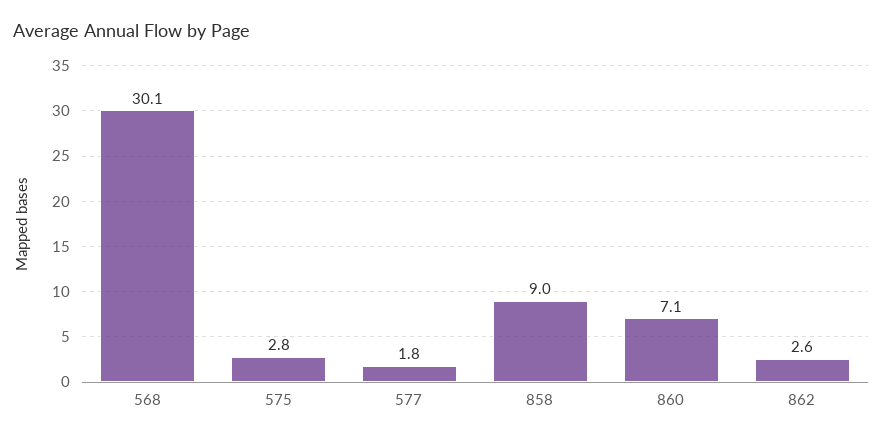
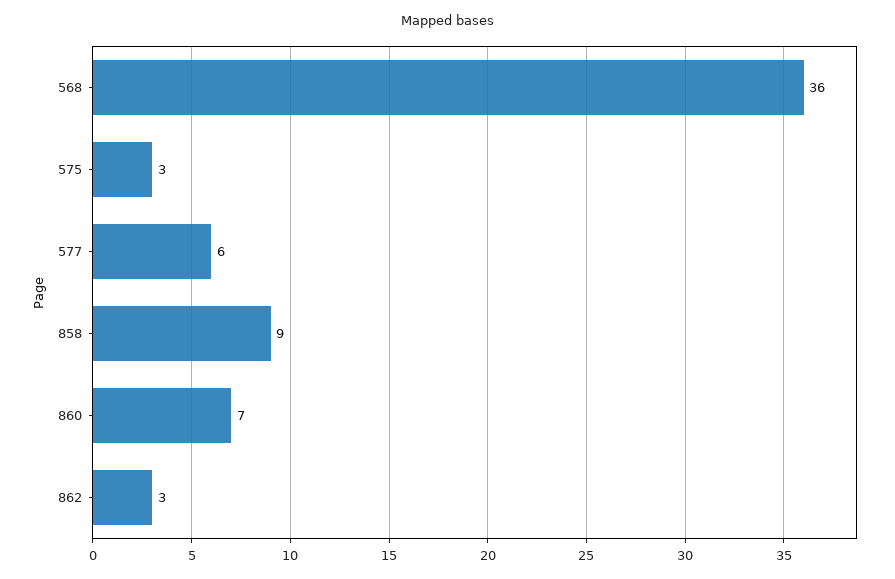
568: 30.1 -> 36
577: 1.8 -> 6

